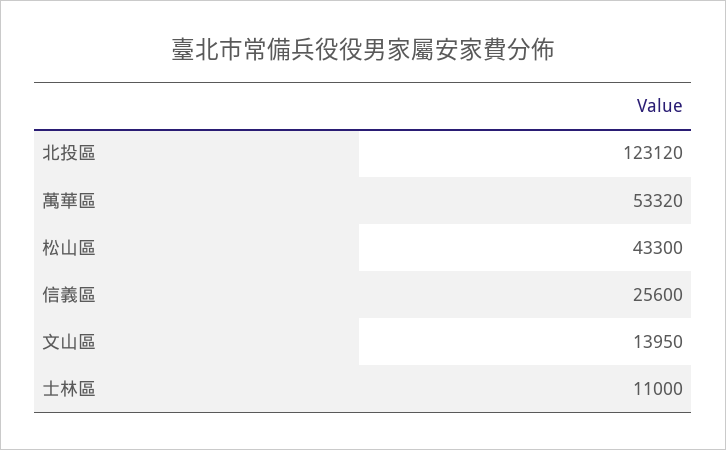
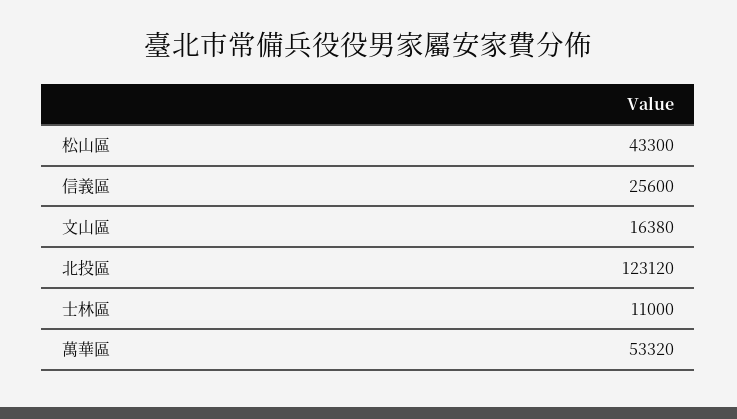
文山區: 13950 -> 16380

